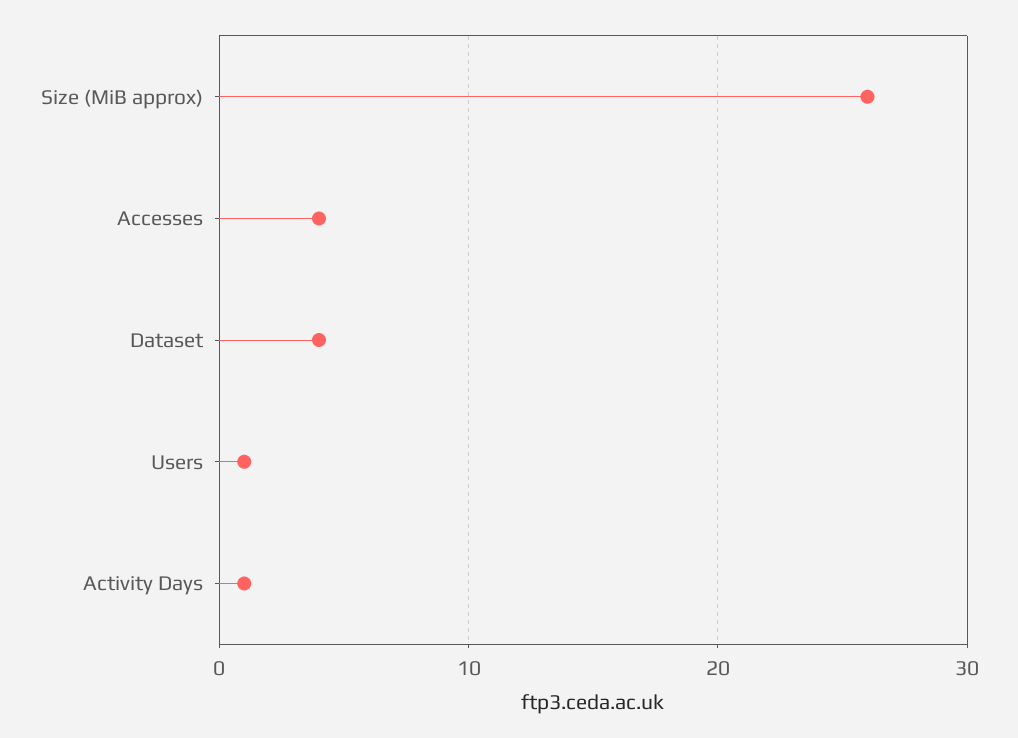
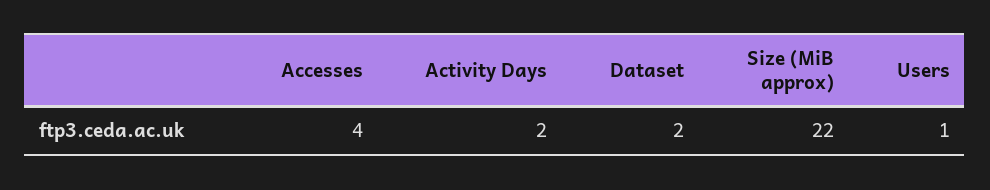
Size (MiB approx): 26 -> 22
Dataset: 4 -> 2
Activity Days: 1 -> 2

